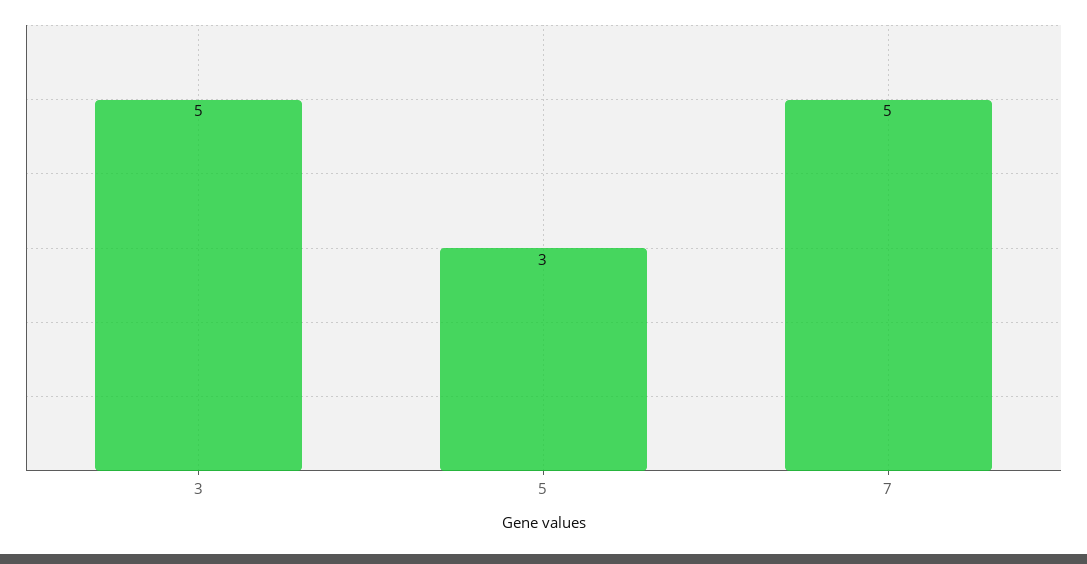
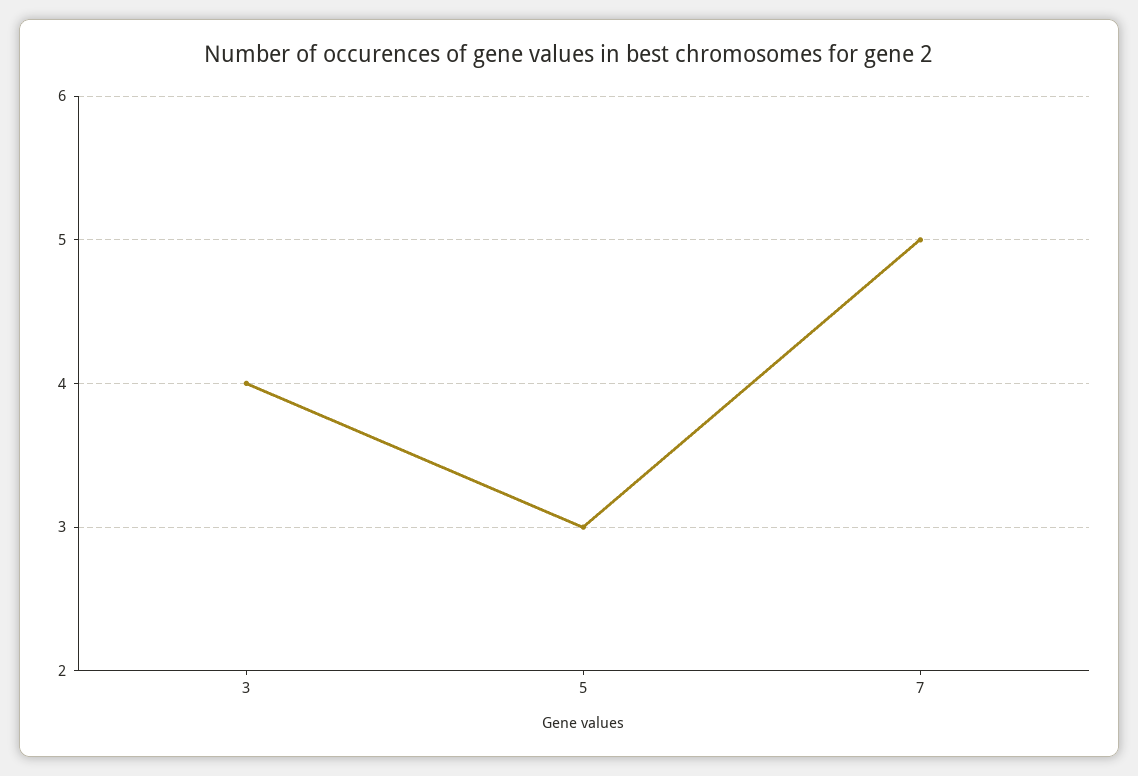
3: 5 -> 4

